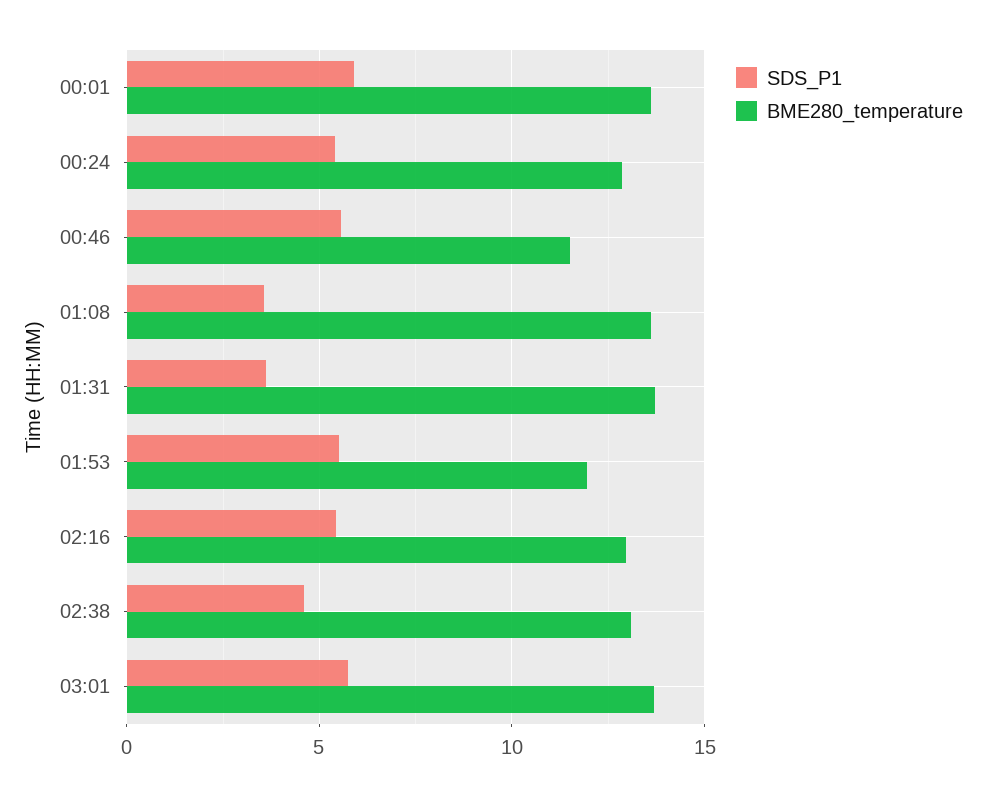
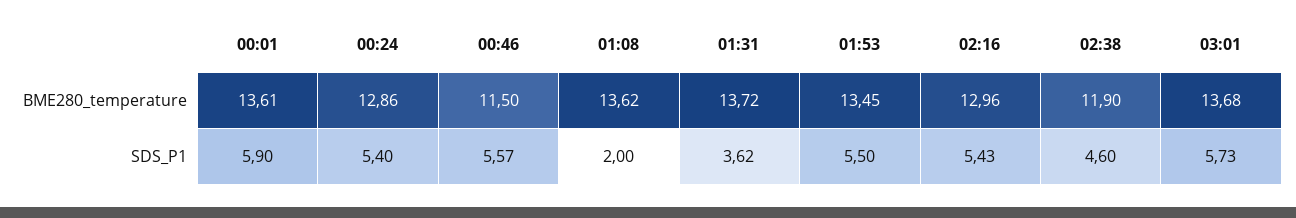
SDS_P1, 01:08: 3.5 -> 2
BME280_temperature, 01:53: 12 -> 13.45
BME280_temperature, 02:38: 13 -> 11.9

